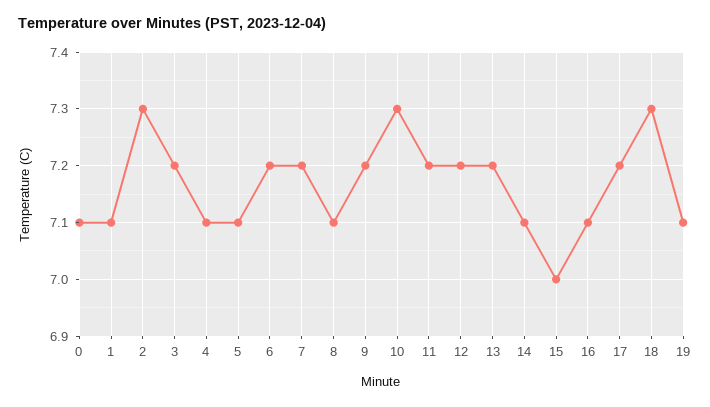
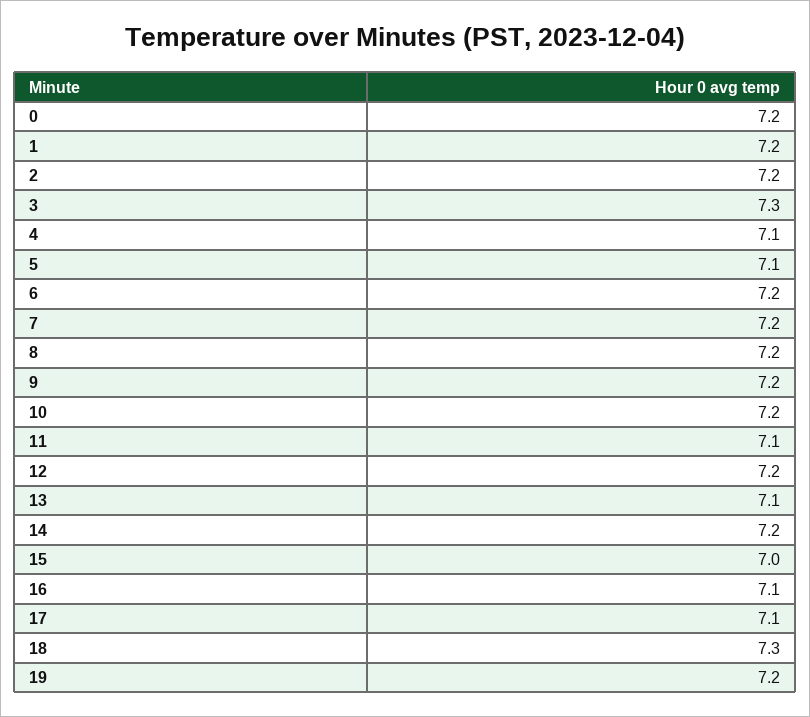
0: 7.1 -> 7.2
1: 7.1 -> 7.2
2: 7.3 -> 7.2
3: 7.2 -> 7.3
8: 7.1 -> 7.2
10: 7.3 -> 7.2
11: 7.2 -> 7.1
13: 7.2 -> 7.1
14: 7.1 -> 7.2
17: 7.2 -> 7.1
19: 7.1 -> 7.2

